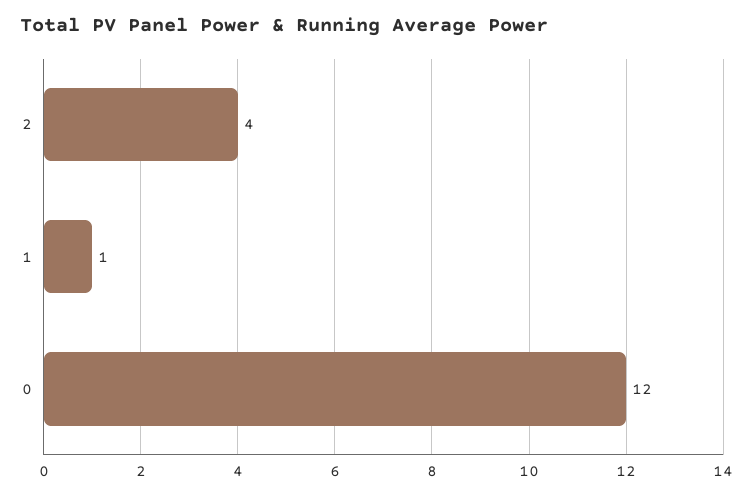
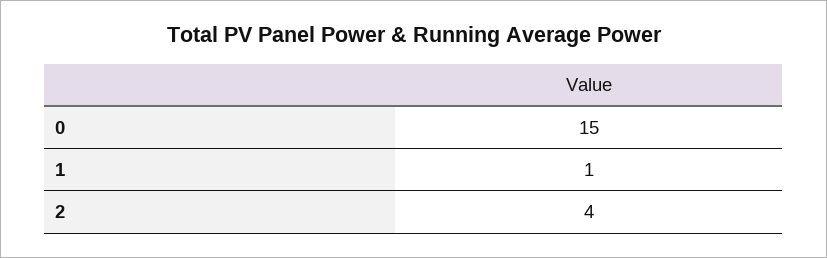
0: 12 -> 15

